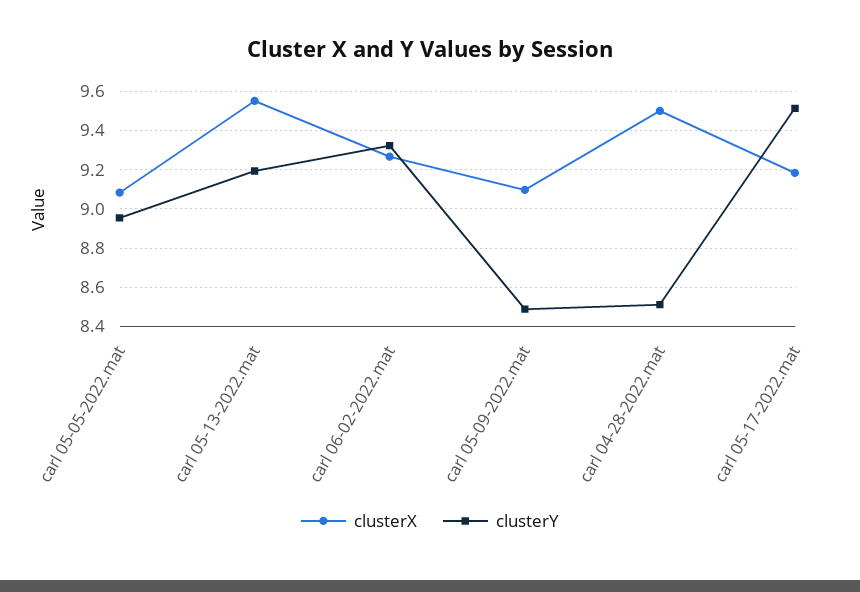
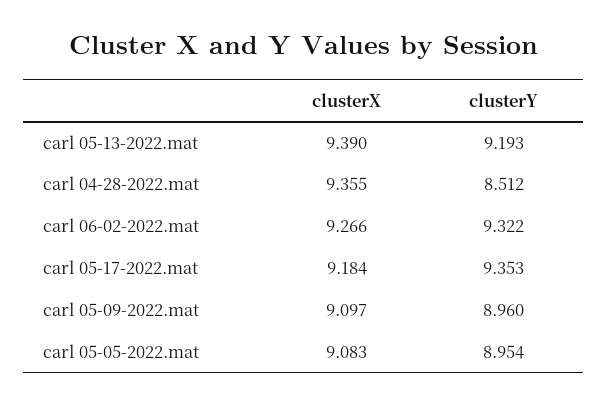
clusterX, carl 05-13-2022.mat: 9.55 -> 9.39
clusterY, carl 05-09-2022.mat: 8.5 -> 8.96
clusterX, carl 04-28-2022.mat: 9.5 -> 9.355
clusterY, carl 05-17-2022.mat: 9.5 -> 9.353

